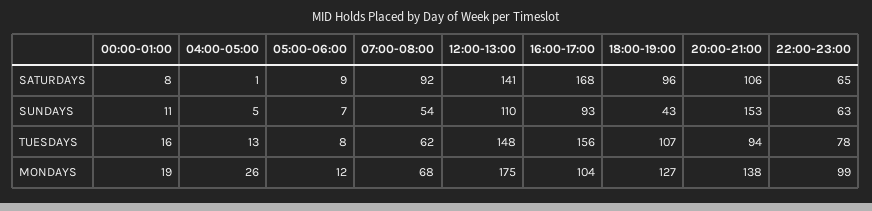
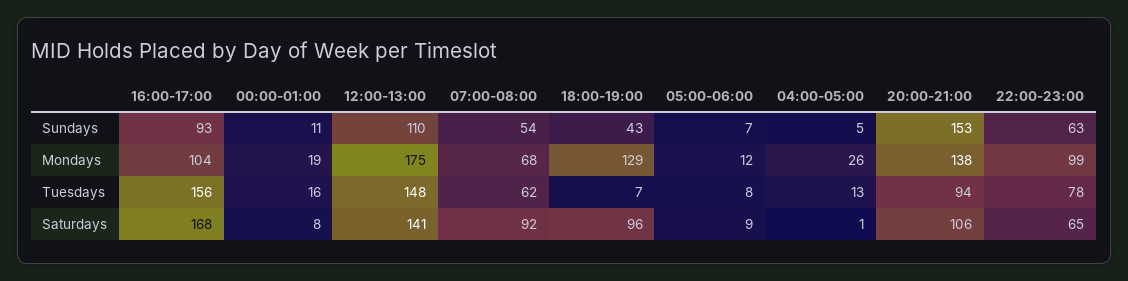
18:00-19:00, TUESDAYS: 107 -> 7
18:00-19:00, MONDAYS: 127 -> 129

